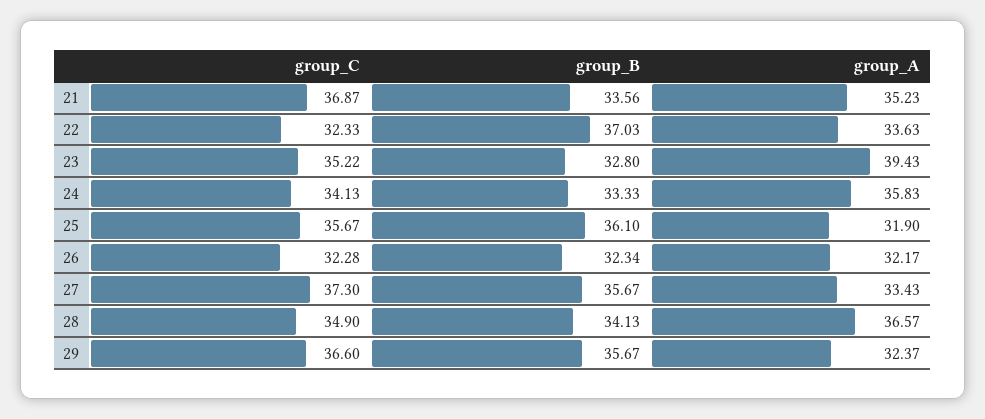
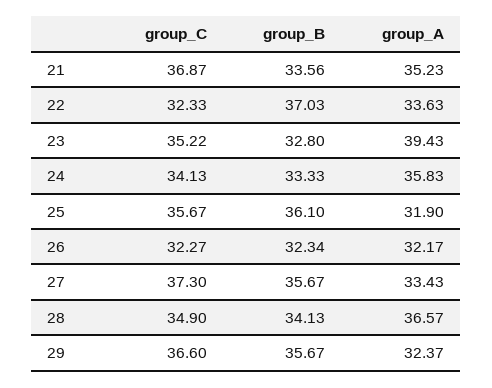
group_C, 26: 32.28 -> 32.27

